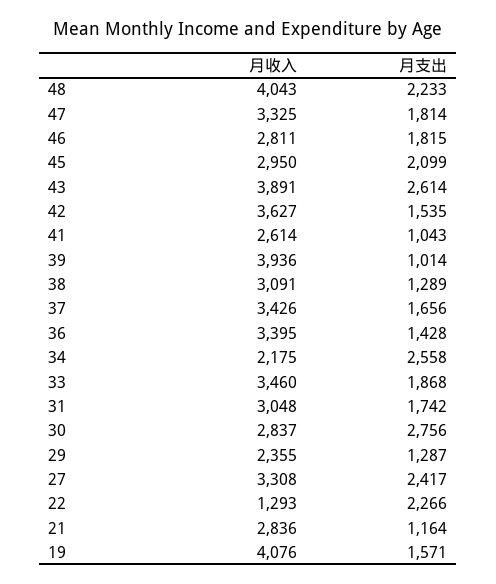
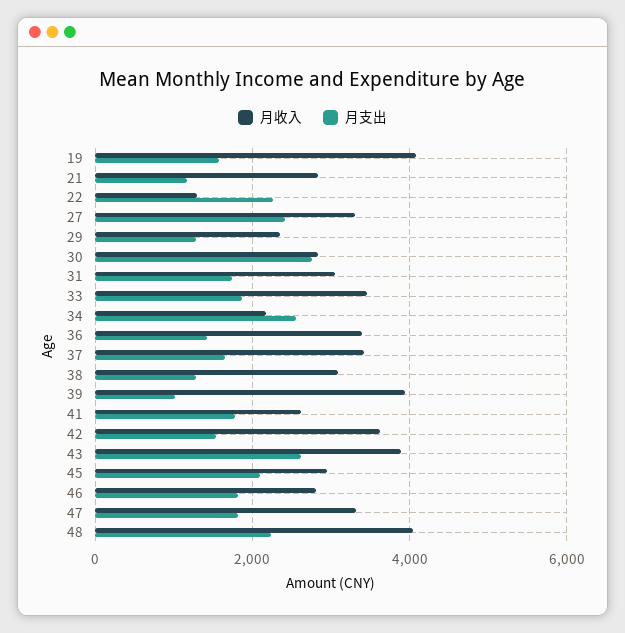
月支出, 41: 1043 -> 1800

